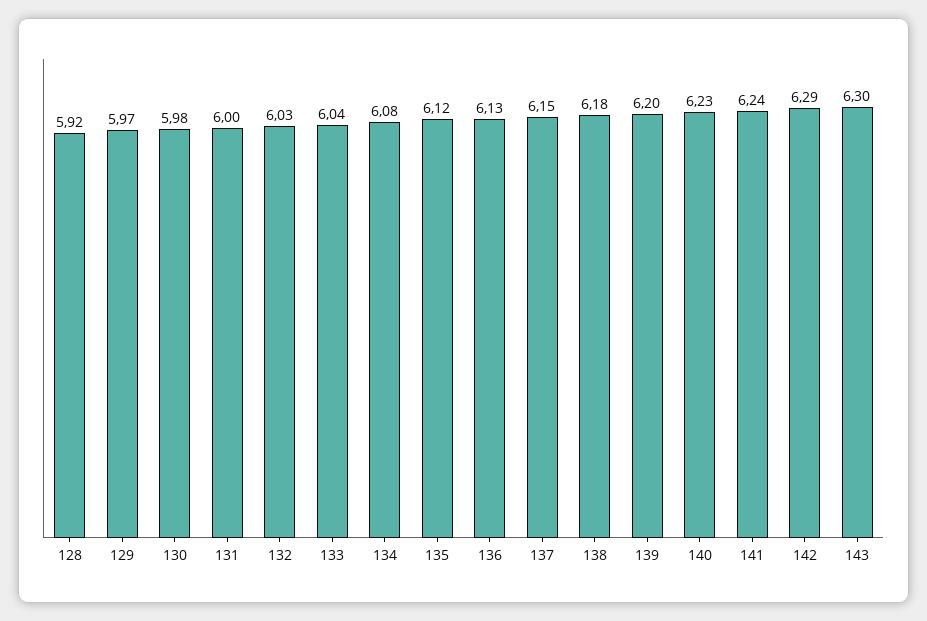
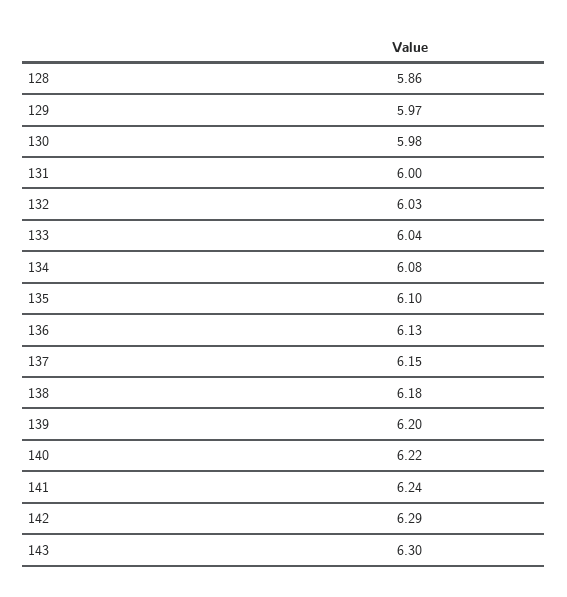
128: 5.92 -> 5.86
135: 6.12 -> 6.1
140: 6.23 -> 6.22

